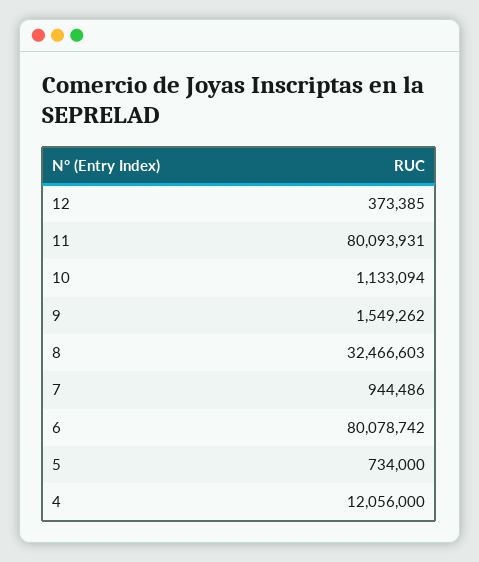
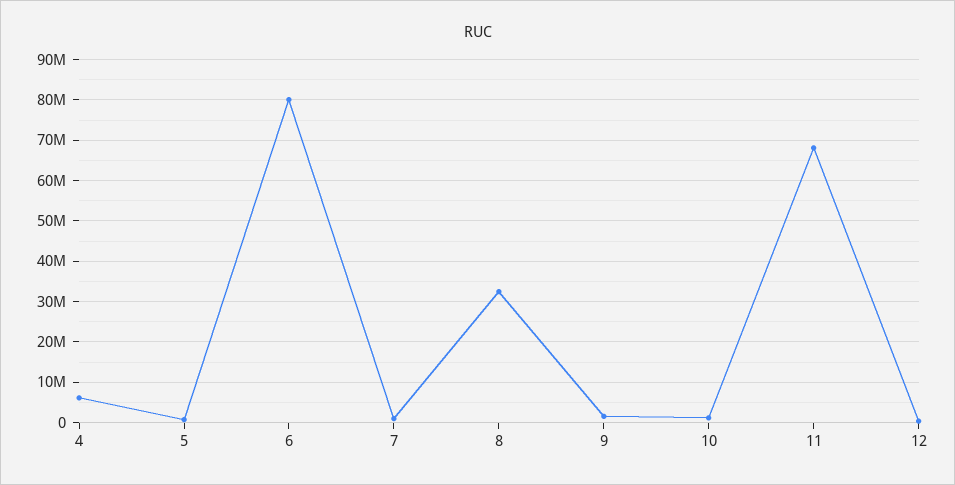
11: 80093931 -> 68000000
4: 12056000 -> 6000000

